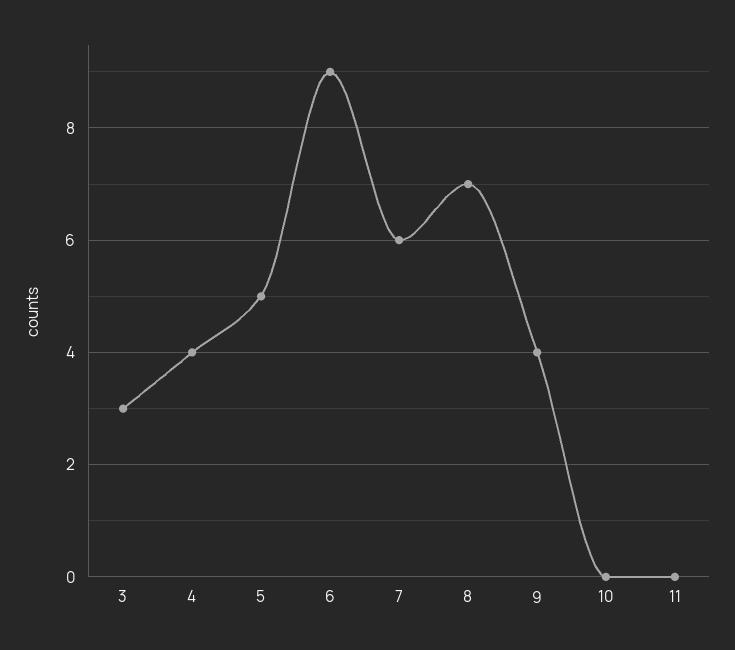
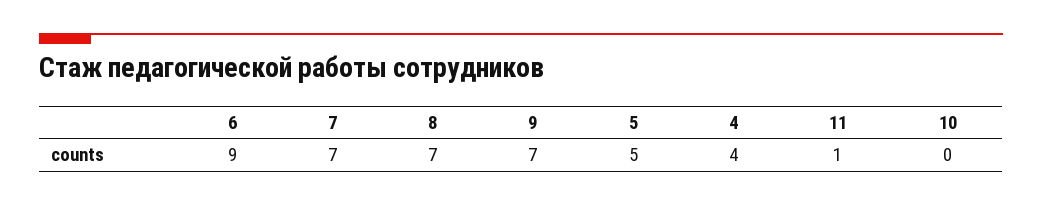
3: 3 -> none
7: 6 -> 7
9: 4 -> 7
11: 0 -> 1

